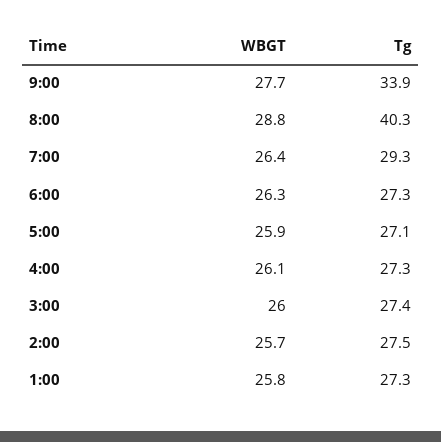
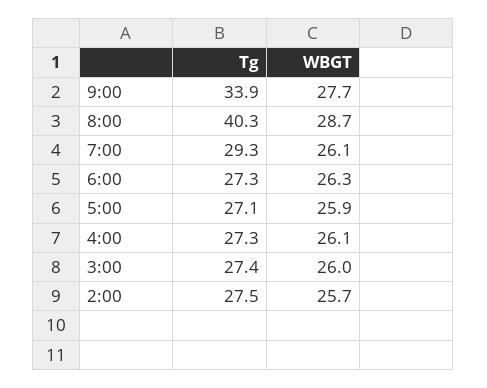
WBGT, 8:00: 28.8 -> 28.7
WBGT, 7:00: 26.4 -> 26.1
WBGT, 1:00: 25.8 -> none
Tg, 1:00: 27.3 -> none

